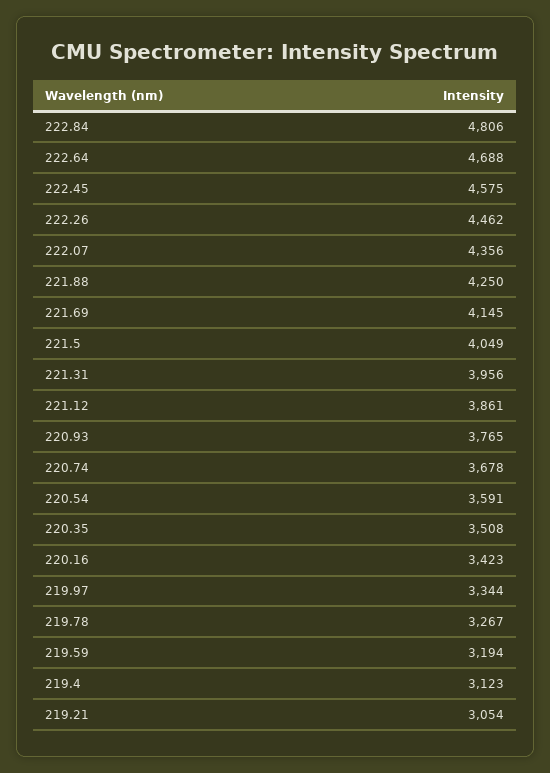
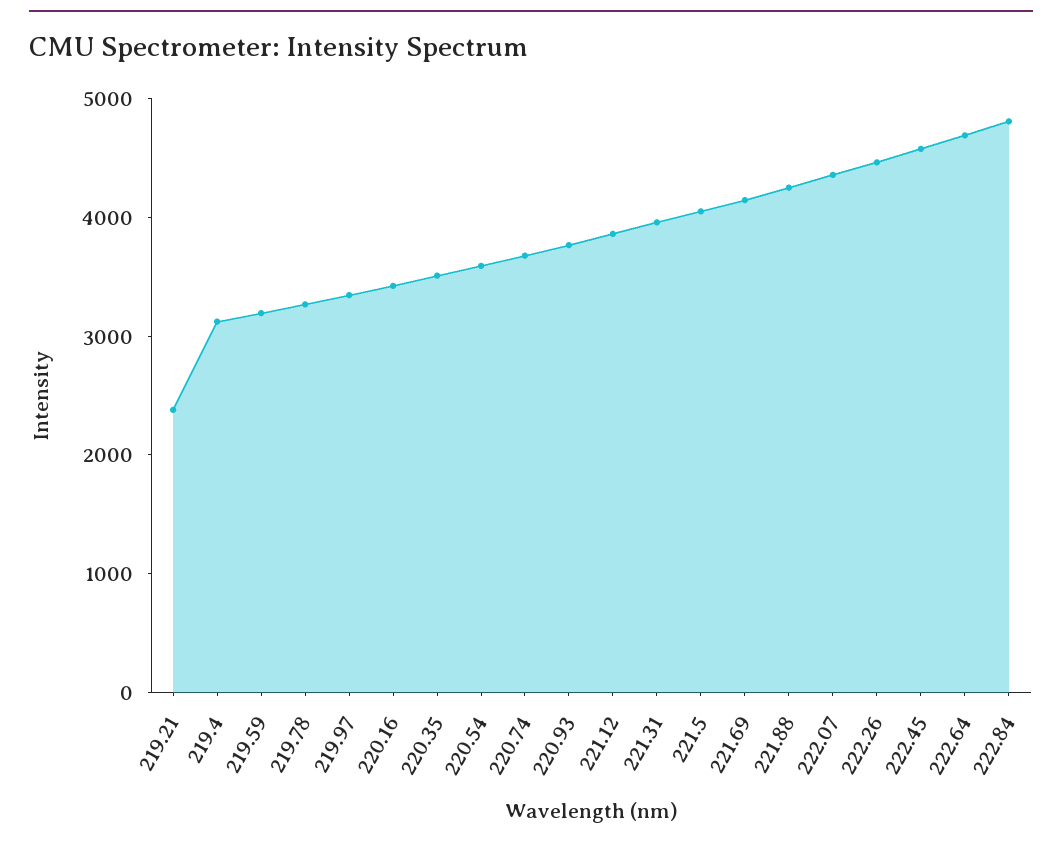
219.21: 3054 -> 2400

